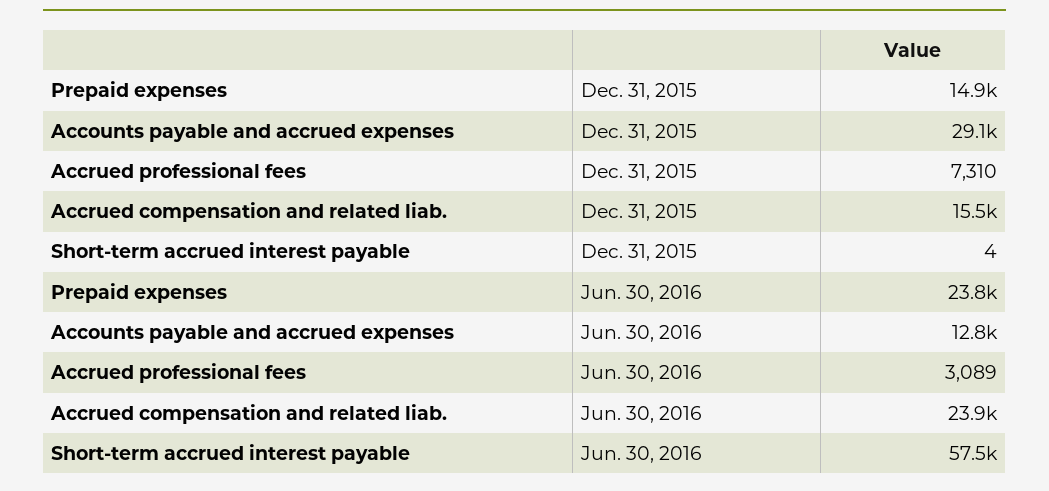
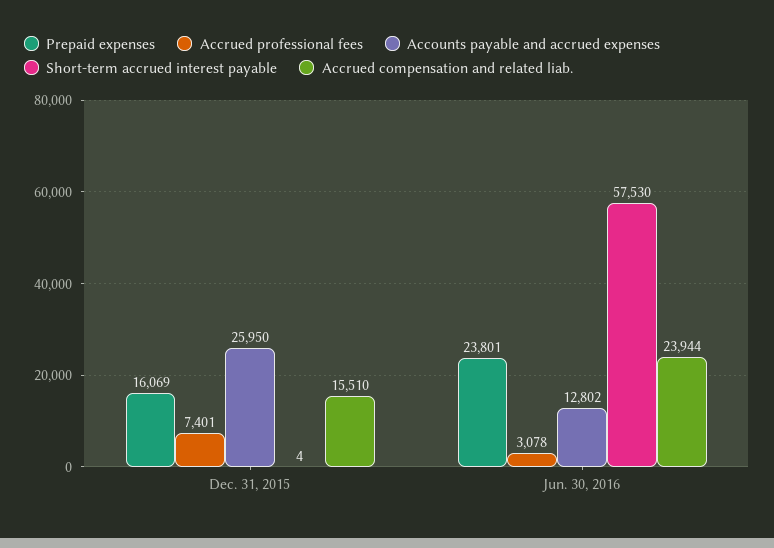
Prepaid expenses, Dec. 31, 2015: 14900 -> 16069
Accounts payable and accrued expenses, Dec. 31, 2015: 29100 -> 25950
Accrued professional fees, Dec. 31, 2015: 7310 -> 7401
Accrued professional fees, Jun. 30, 2016: 3089 -> 3078

